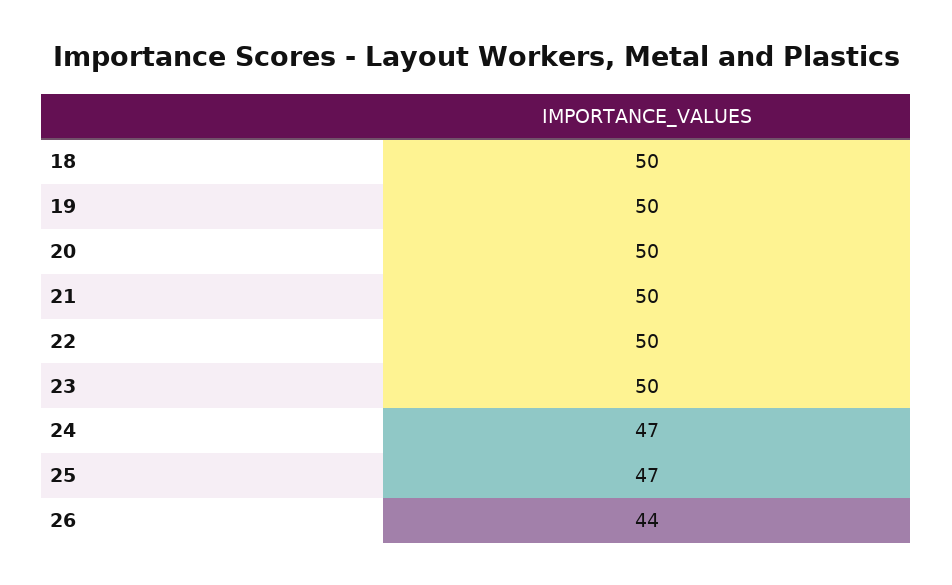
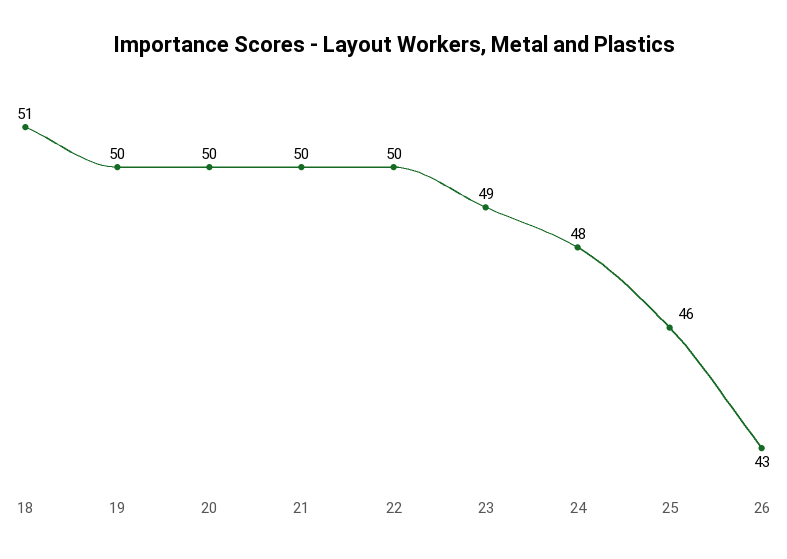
18: 50 -> 51
23: 50 -> 49
24: 47 -> 48
25: 47 -> 46
26: 44 -> 43

